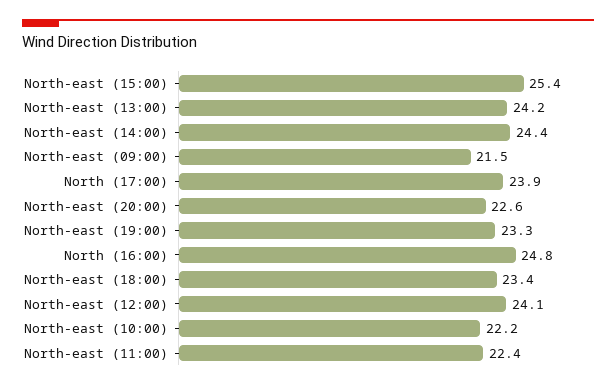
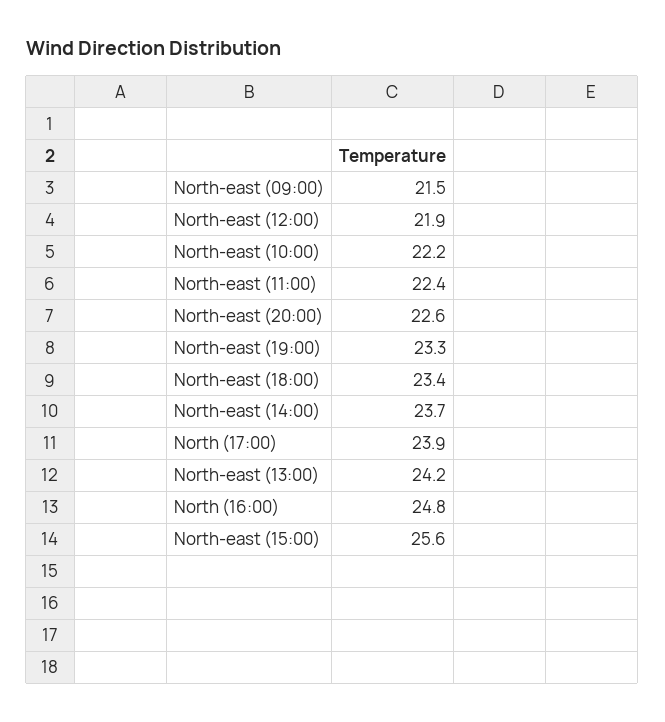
North-east (15:00): 25.4 -> 25.6
North-east (14:00): 24.4 -> 23.7
North-east (12:00): 24.1 -> 21.9

